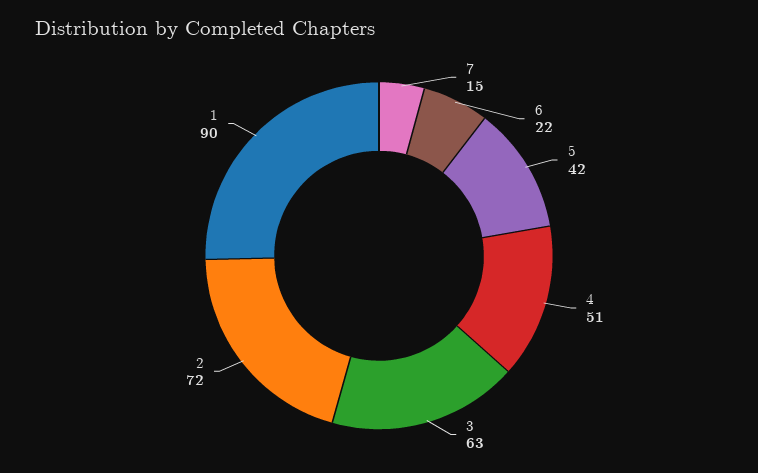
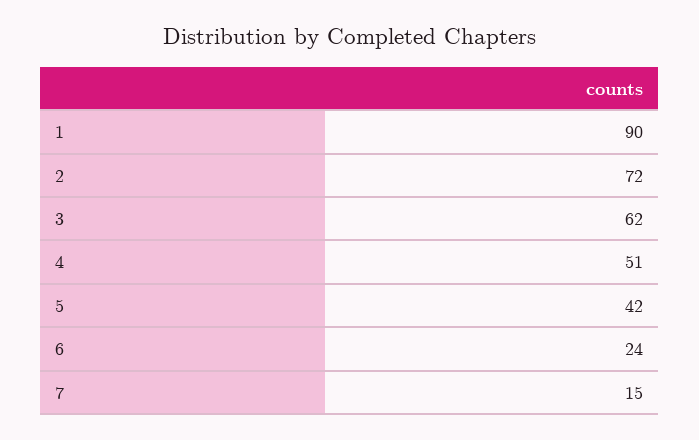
6: 22 -> 24
3: 63 -> 62

